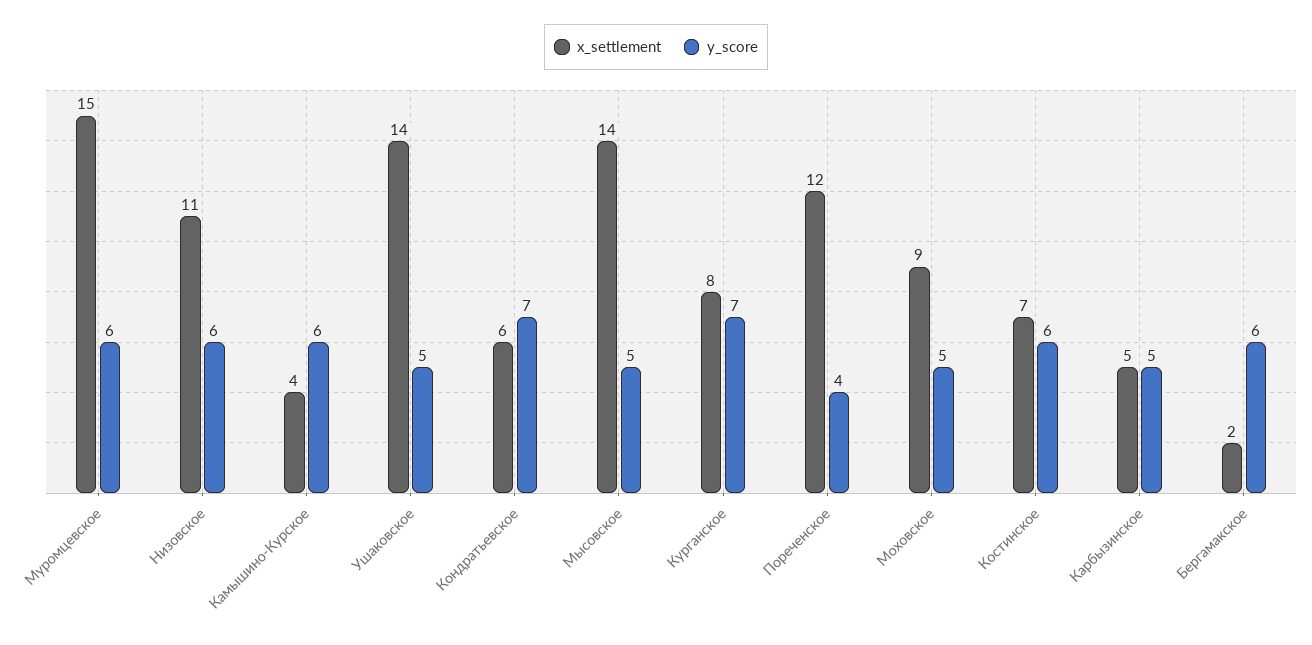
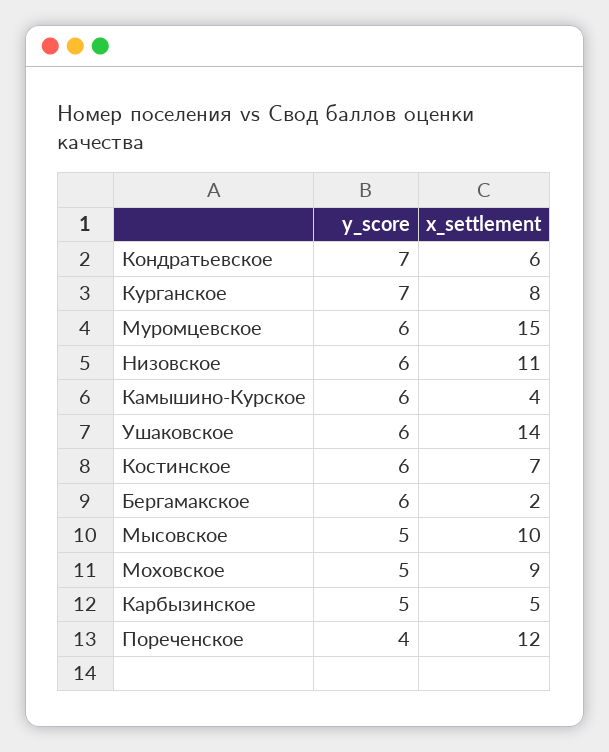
y_score, Ушаковское: 5 -> 6
x_settlement, Мысовское: 14 -> 10

